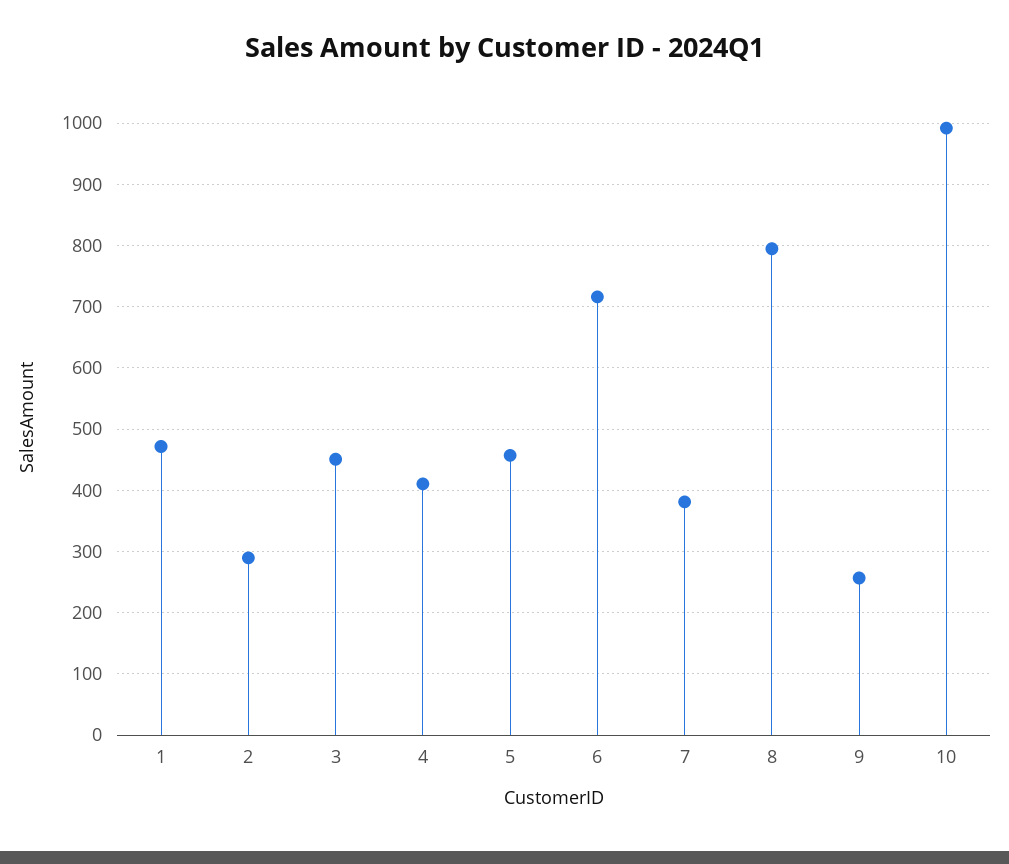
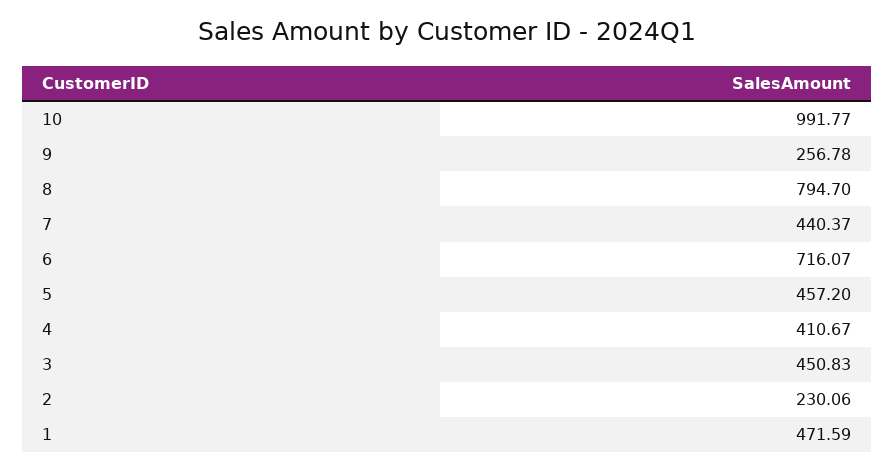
2: 290 -> 230.06
7: 380 -> 440.37

